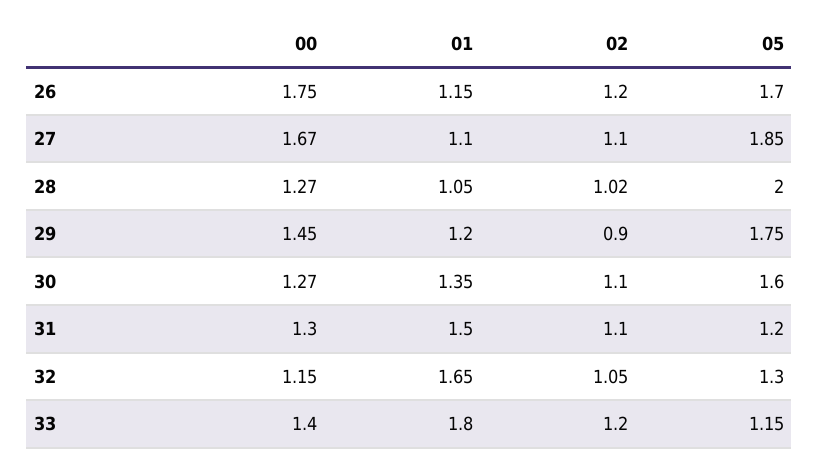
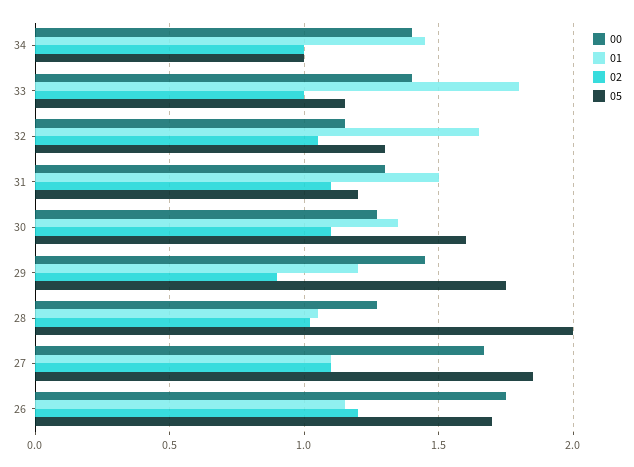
02, 33: 1.2 -> 1
00, 34: none -> 1.4
01, 34: none -> 1.45
02, 34: none -> 1
05, 34: none -> 1

